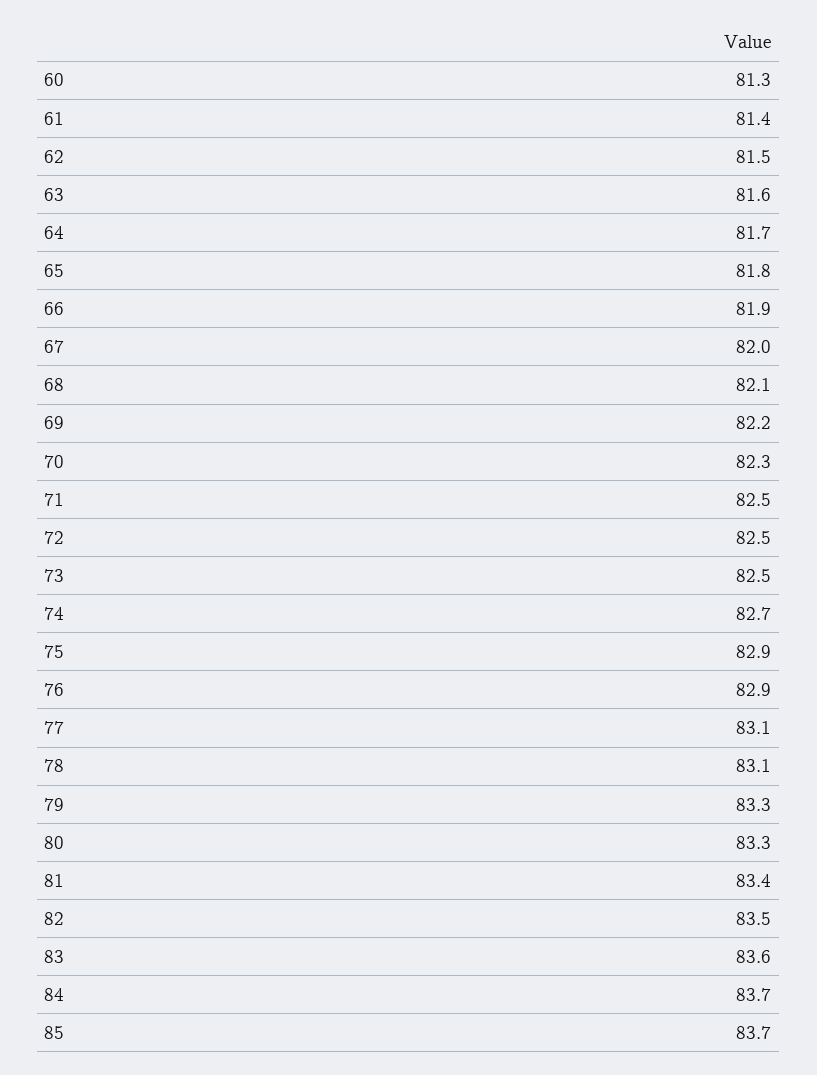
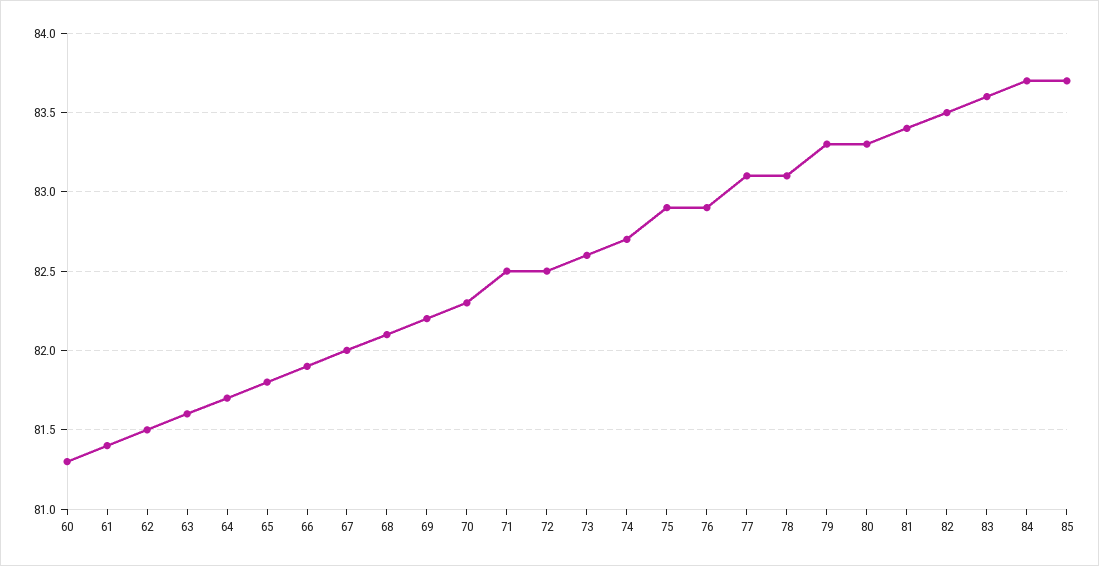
73: 82.5 -> 82.6

